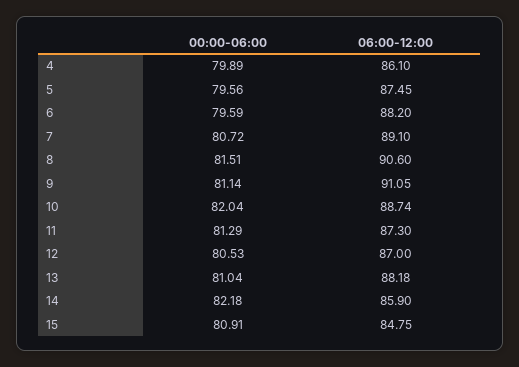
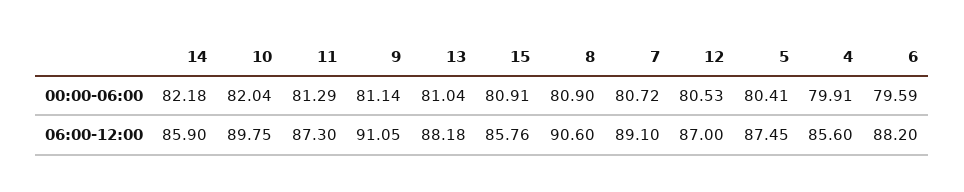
00:00-06:00, 4: 79.89 -> 79.91
06:00-12:00, 4: 86.1 -> 85.6
00:00-06:00, 5: 79.56 -> 80.41
00:00-06:00, 8: 81.51 -> 80.9
06:00-12:00, 10: 88.74 -> 89.75
06:00-12:00, 15: 84.75 -> 85.76

